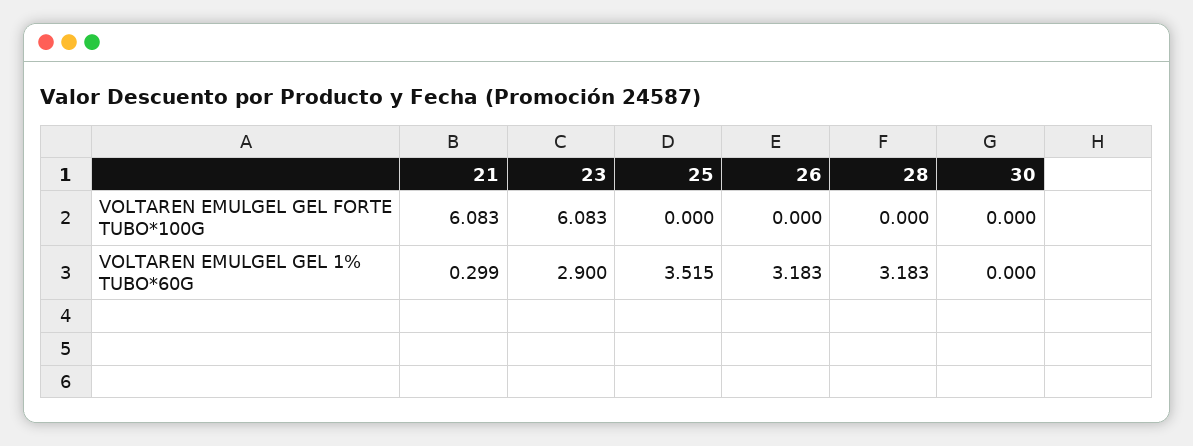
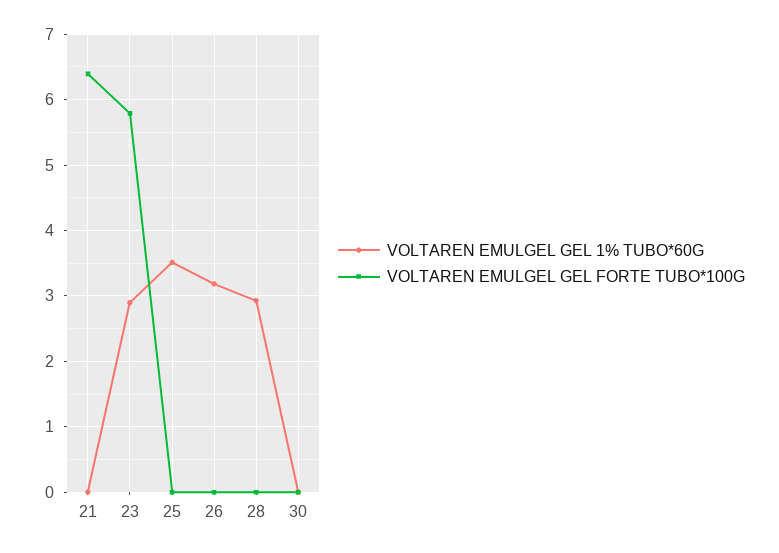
VOLTAREN EMULGEL GEL FORTE TUBO*100G, 21: 6.083 -> 6.4
VOLTAREN EMULGEL GEL FORTE TUBO*100G, 23: 6.083 -> 5.8
VOLTAREN EMULGEL GEL 1% TUBO*60G, 21: 0.299 -> 0
VOLTAREN EMULGEL GEL 1% TUBO*60G, 28: 3.183 -> 2.9

